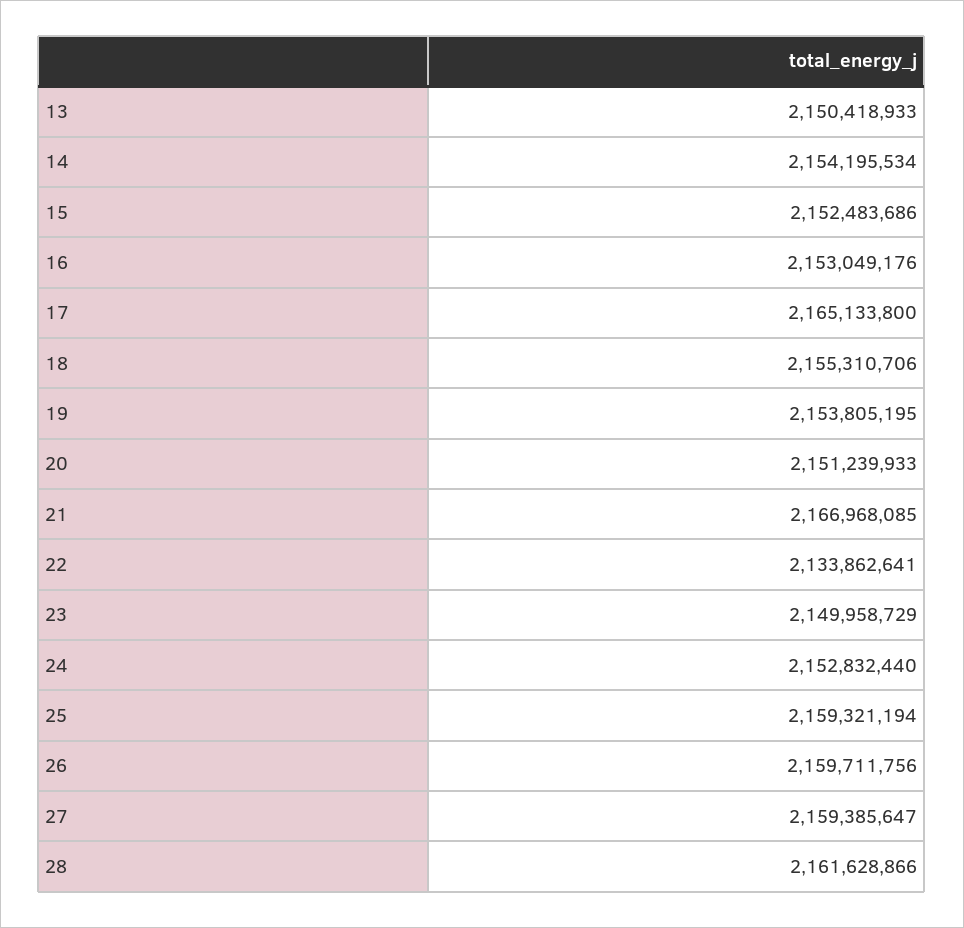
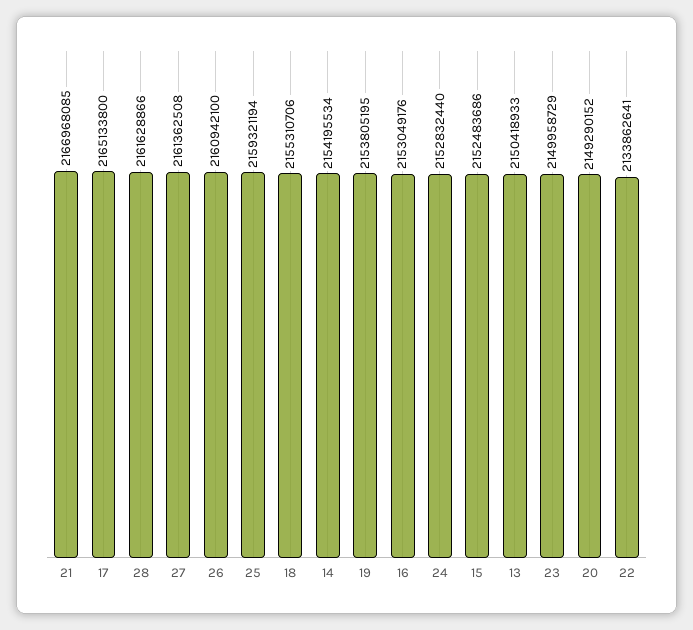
20: 2151239933 -> 2149290152
26: 2159711756 -> 2160942100
27: 2159385647 -> 2161362508

